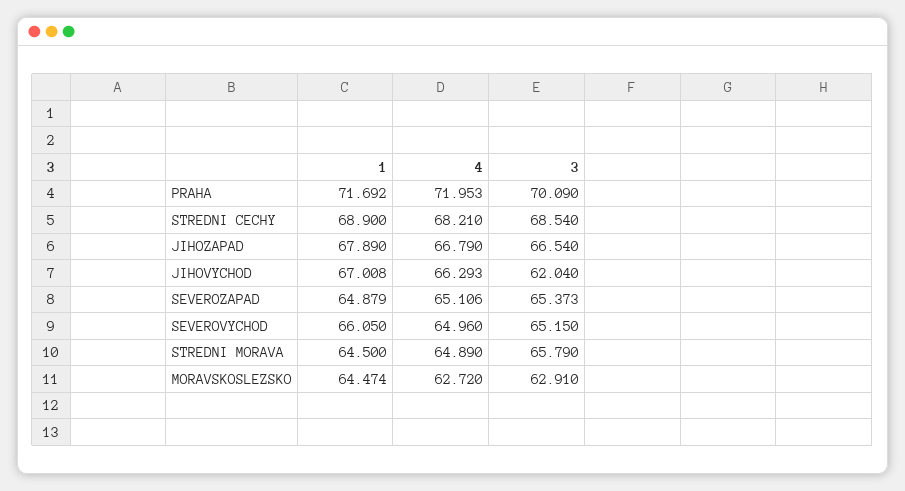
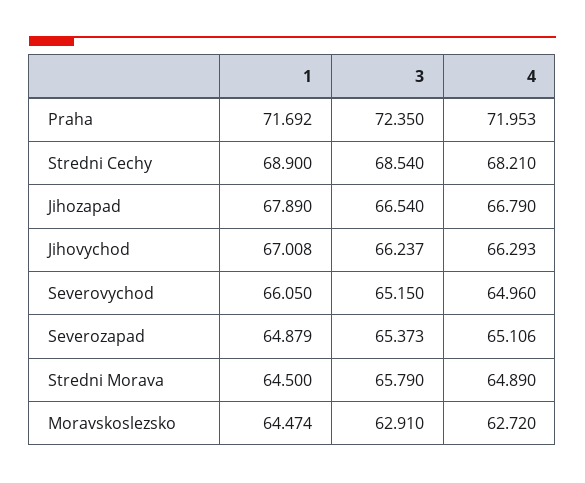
3, PRAHA: 70.09 -> 72.35
3, JIHOVYCHOD: 62.04 -> 66.237

